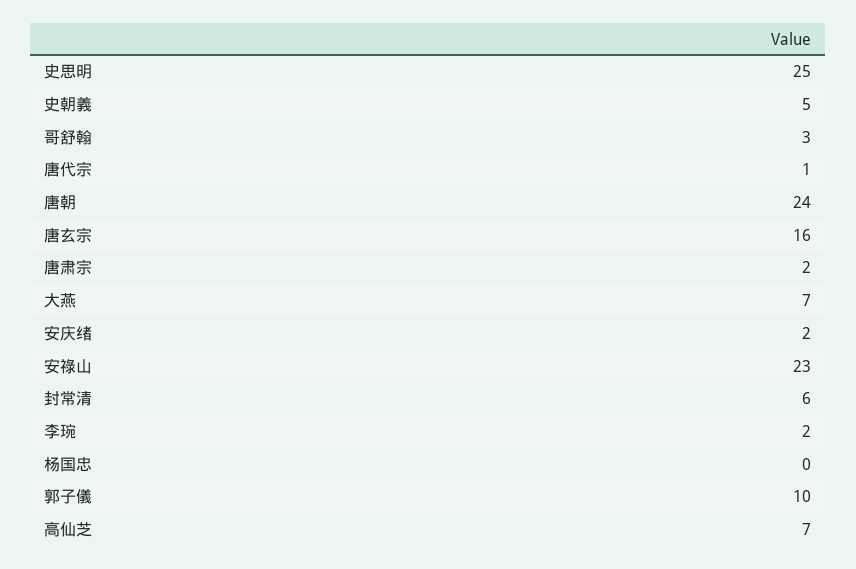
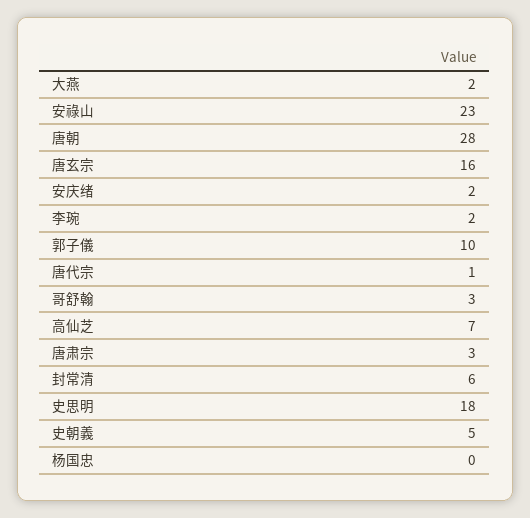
史思明: 25 -> 18
唐朝: 24 -> 28
唐肃宗: 2 -> 3
大燕: 7 -> 2

